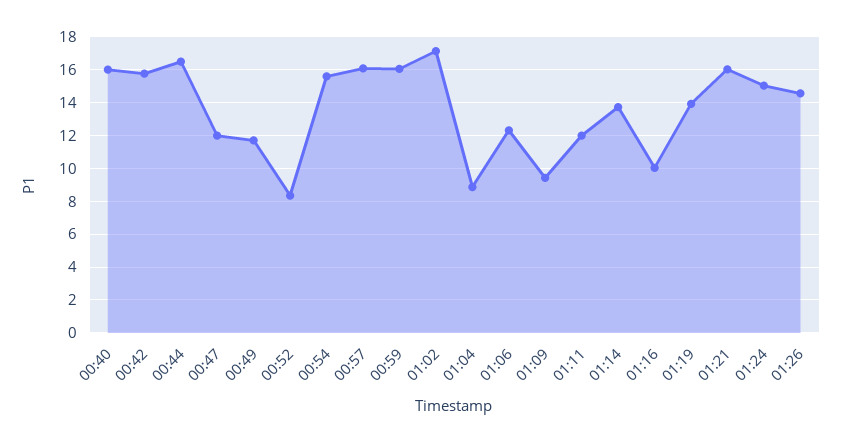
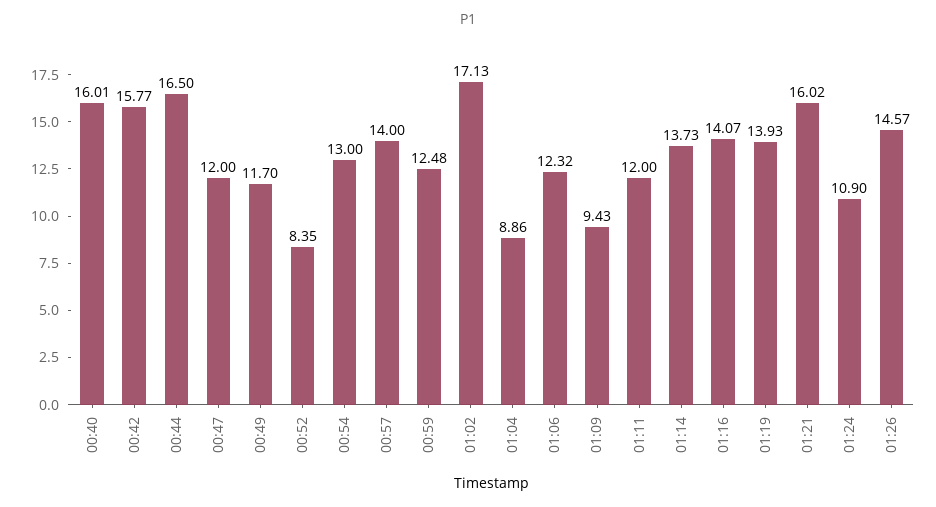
00:54: 15.5 -> 13
00:57: 16 -> 14
00:59: 16 -> 12.48
01:16: 10 -> 14.07
01:24: 15 -> 10.9

